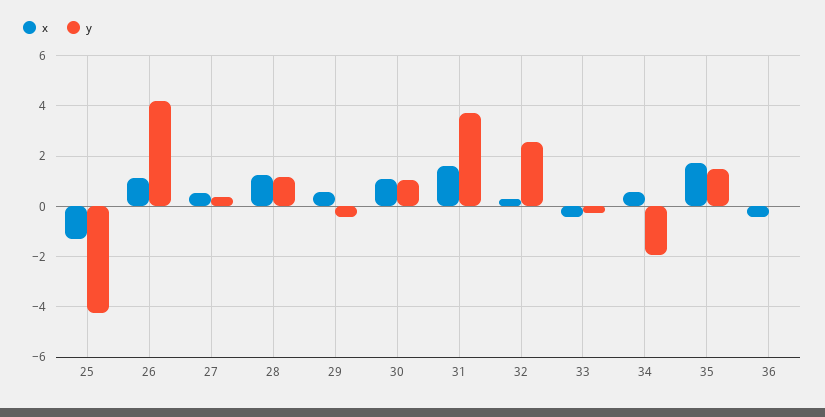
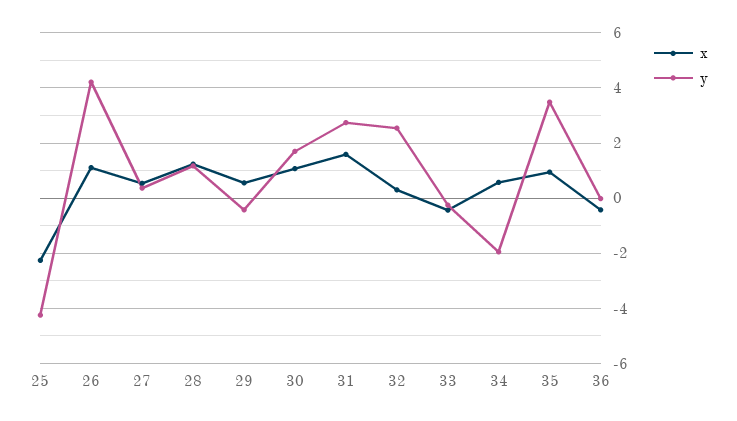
x, 25: -1.25 -> -2.25
y, 30: 1 -> 1.75
y, 31: 3.75 -> 2.75
x, 35: 1.75 -> 1
y, 35: 1.5 -> 3.5

